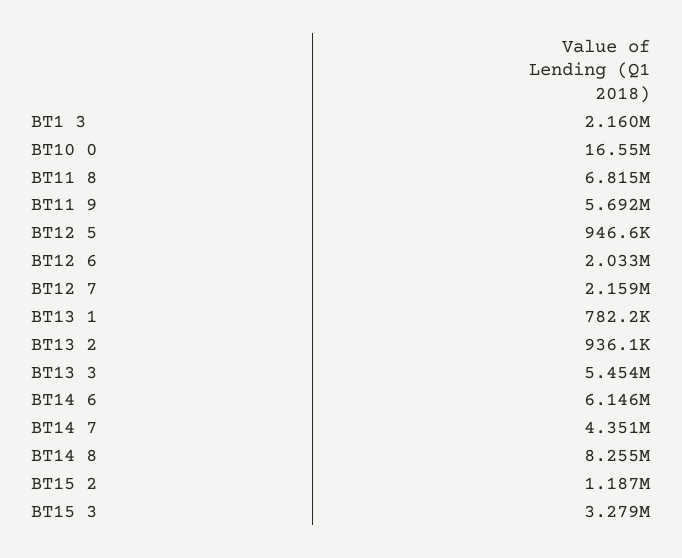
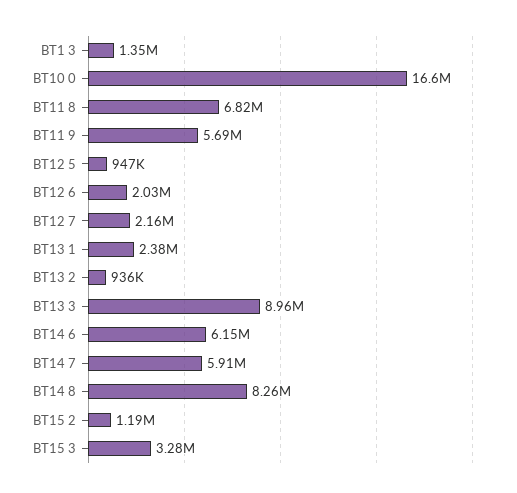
BT1 3: 2160000 -> 1350000
BT13 1: 782200 -> 2380000
BT13 3: 5454000 -> 8960000
BT14 7: 4351000 -> 5910000

